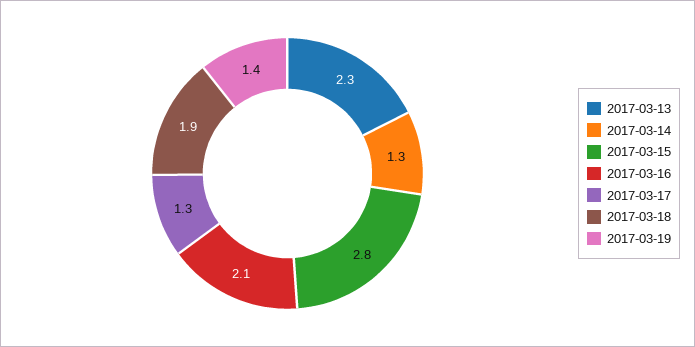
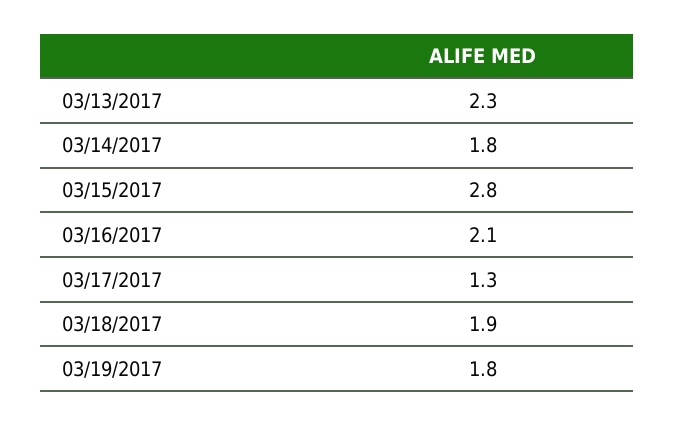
2017-03-14: 1.3 -> 1.8
2017-03-19: 1.4 -> 1.8

